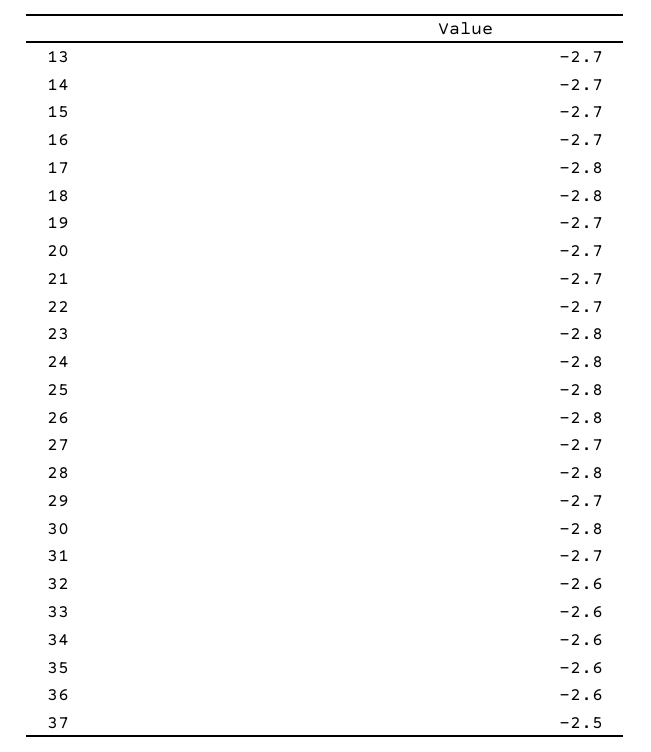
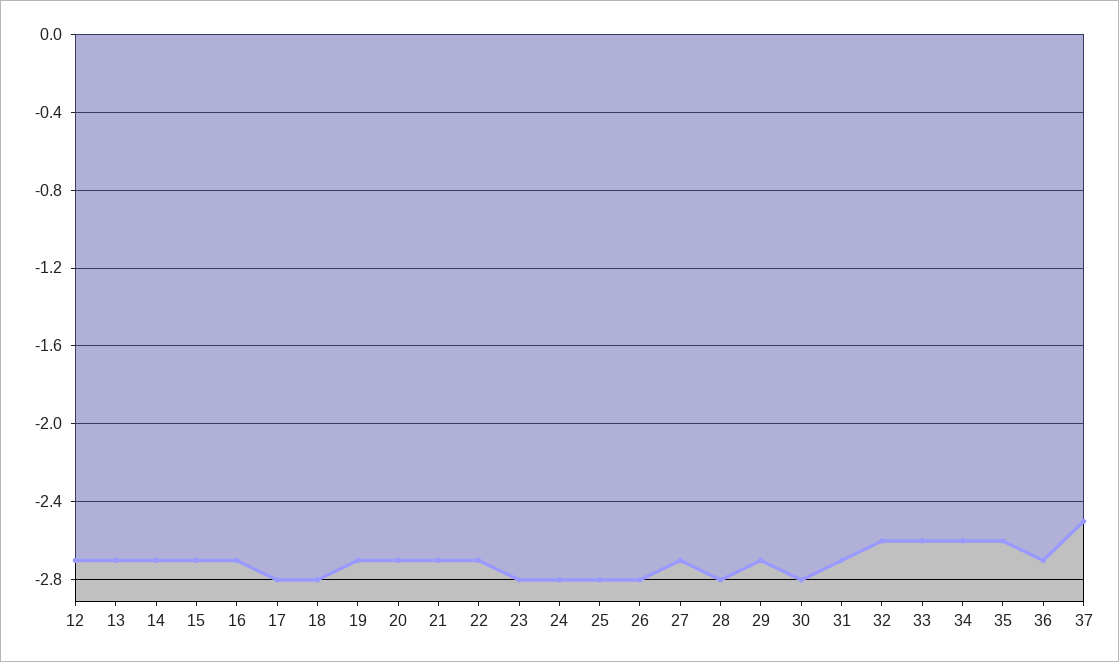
36: -2.6 -> -2.7
12: none -> -2.7

